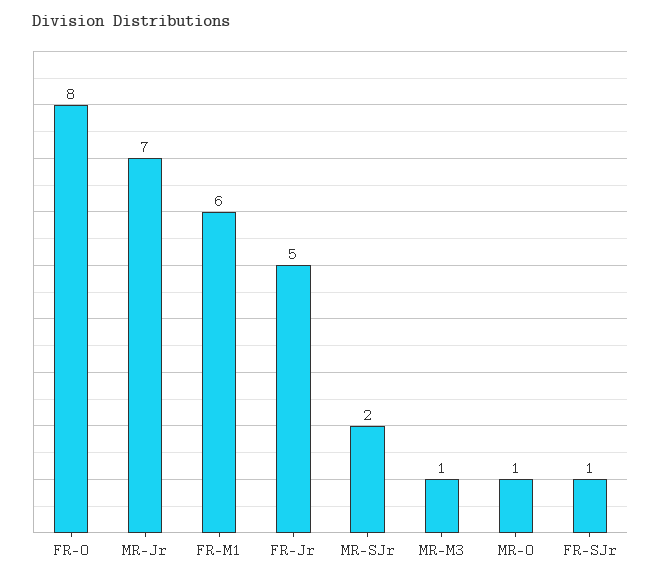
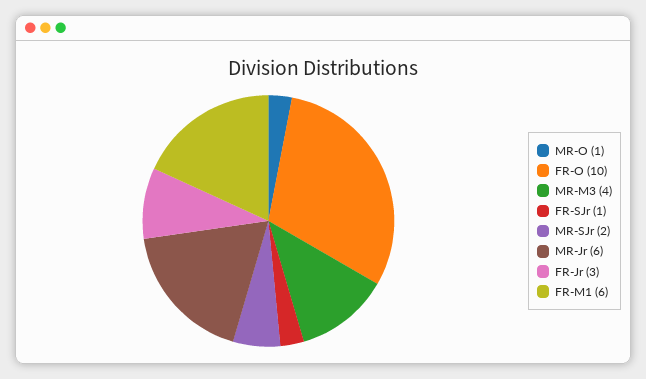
FR-O: 8 -> 10
MR-Jr: 7 -> 6
FR-Jr: 5 -> 3
MR-M3: 1 -> 4

